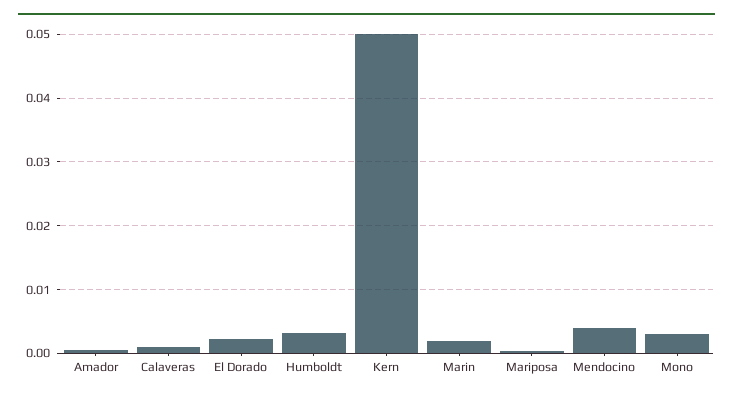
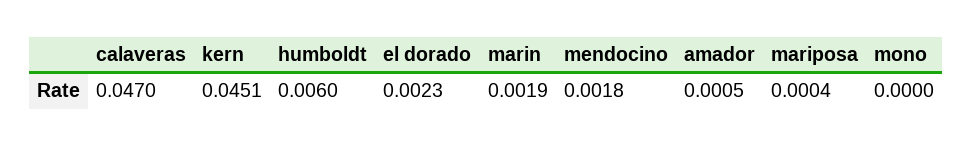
Calaveras: 0.001 -> 0.047
Humboldt: 0.003 -> 0.006
Kern: 0.05 -> 0.0451
Mendocino: 0.004 -> 0.0018
Mono: 0.003 -> 0

